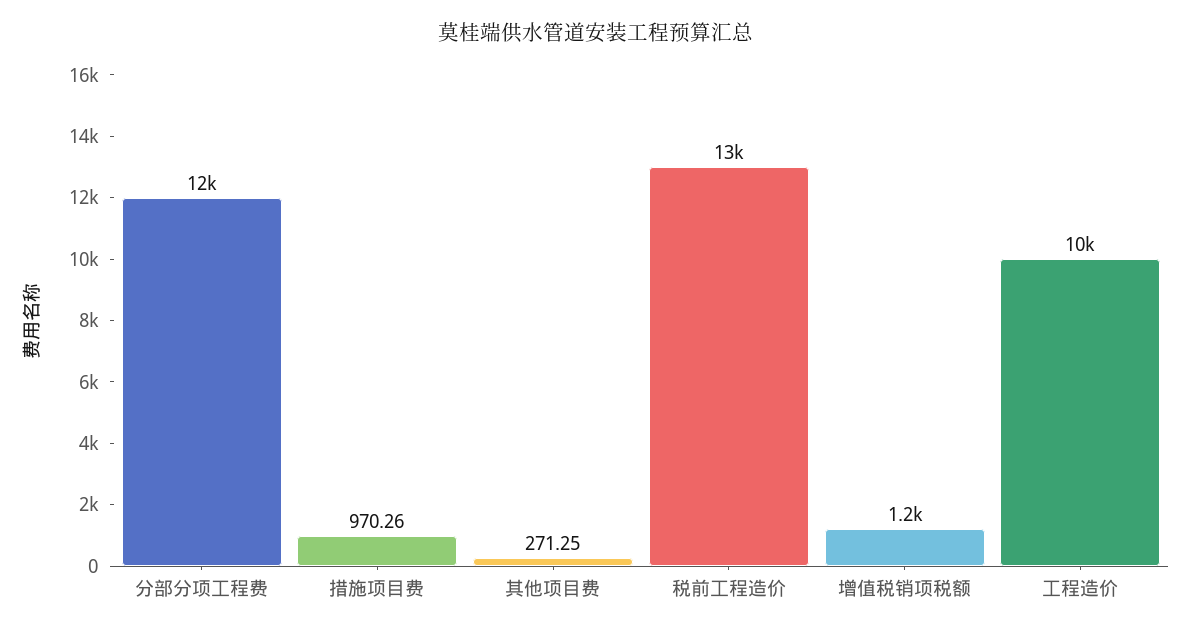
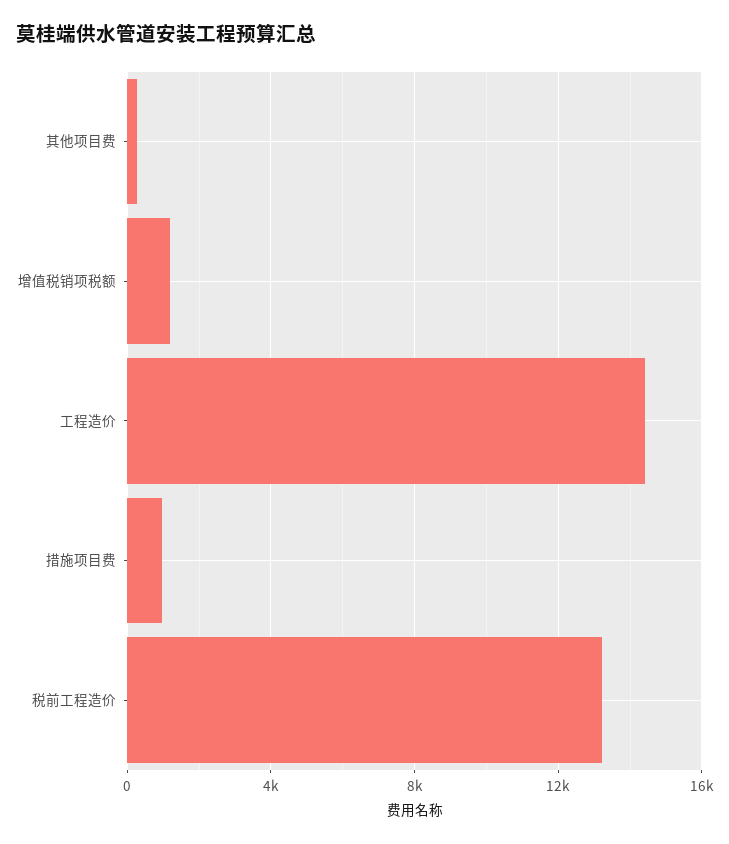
分部分项工程费: 12000 -> none
工程造价: 10000 -> 14500

